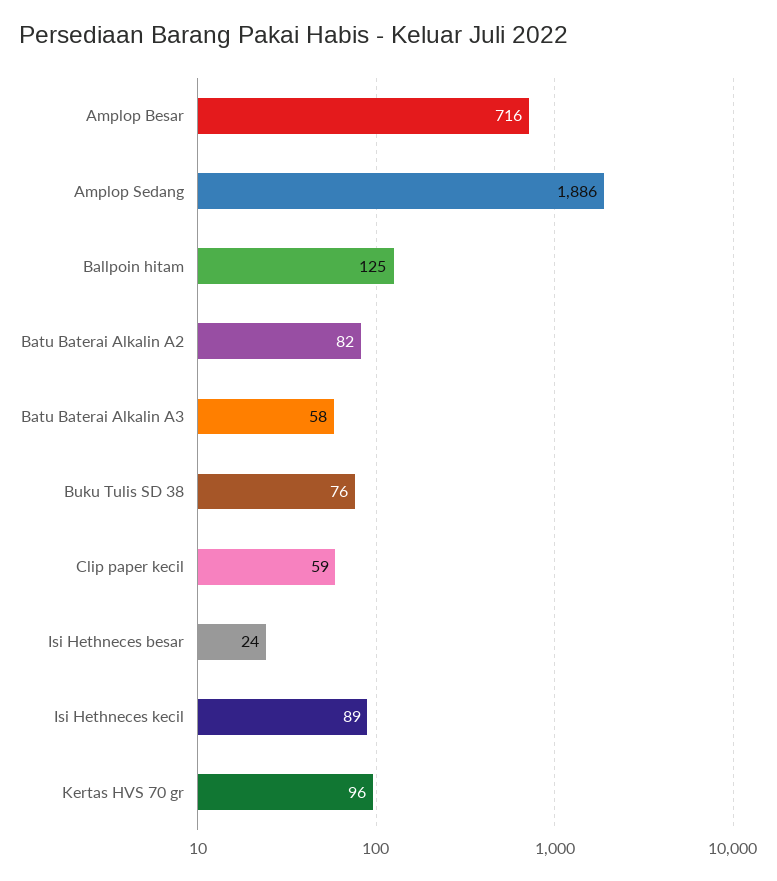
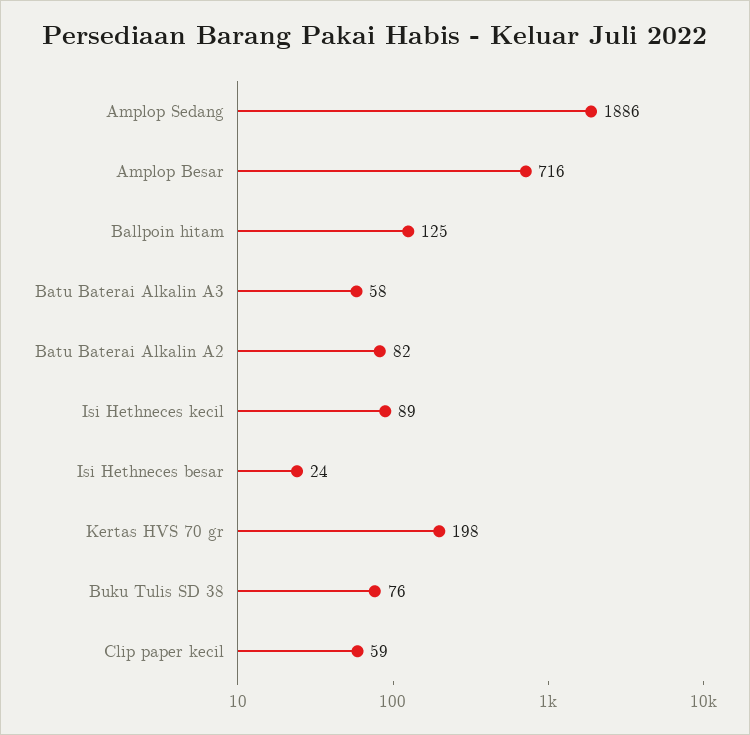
Kertas HVS 70 gr: 96 -> 198

